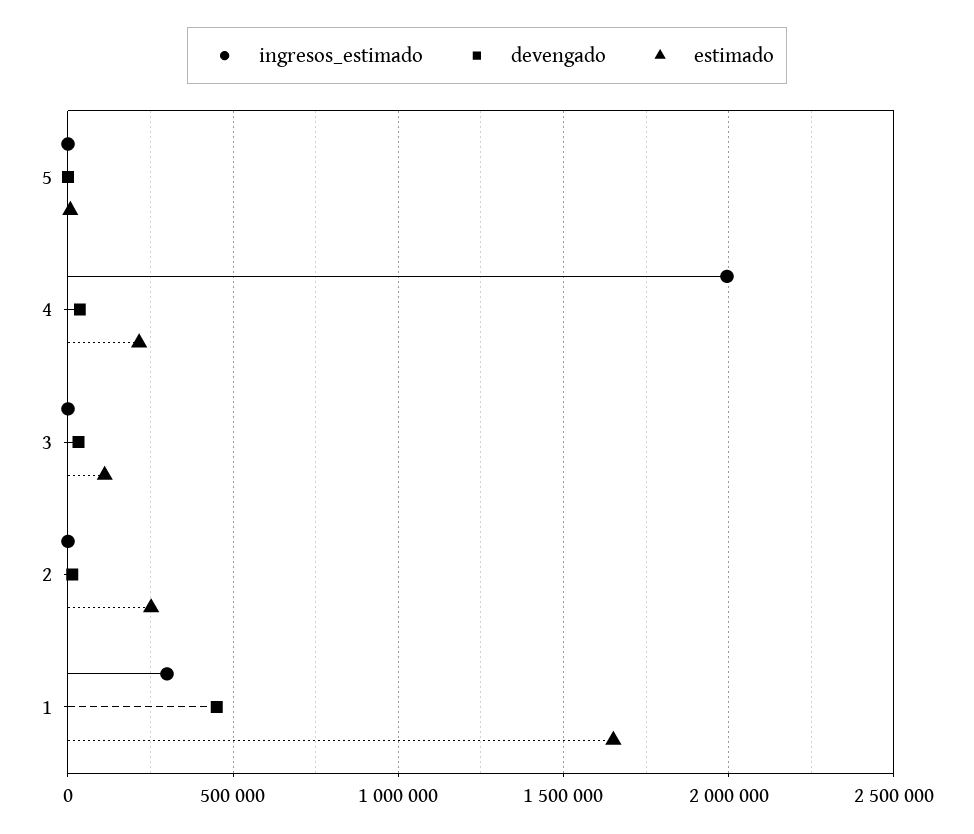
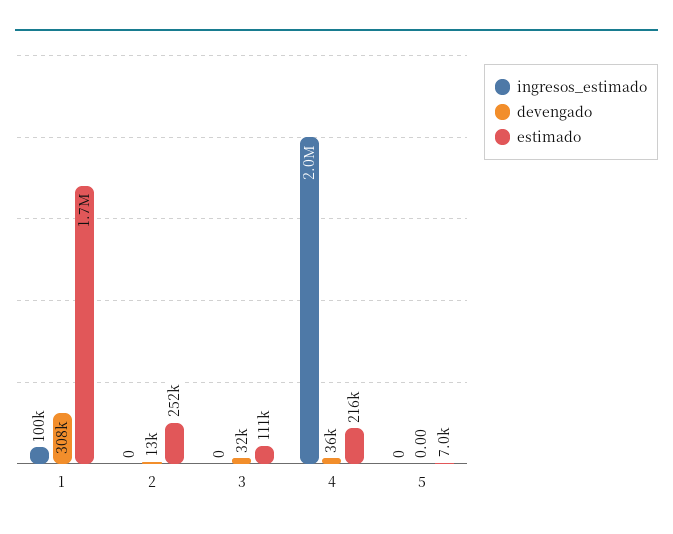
ingresos_estimado, 1: 300000 -> 100000
devengado, 1: 450000 -> 308000

